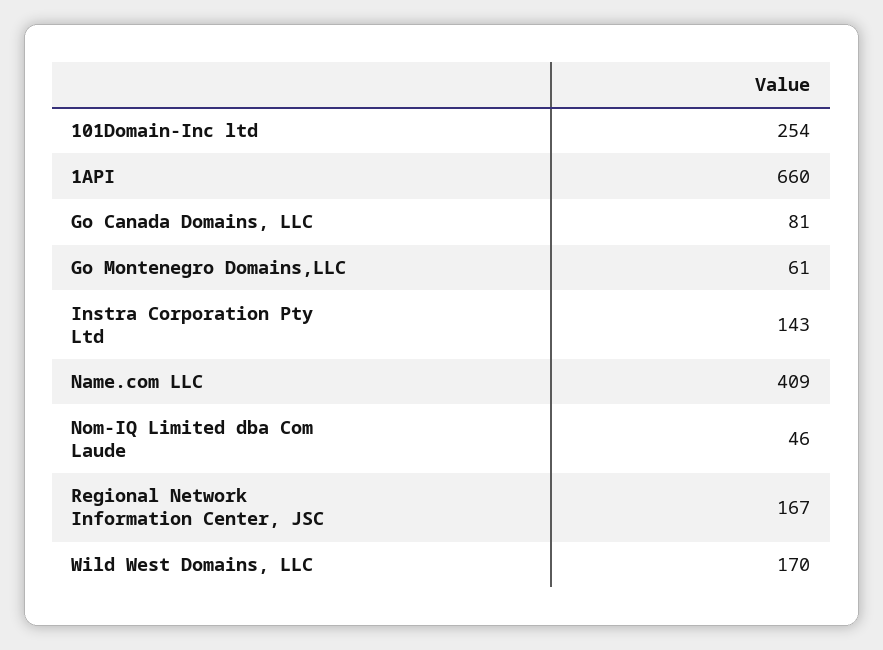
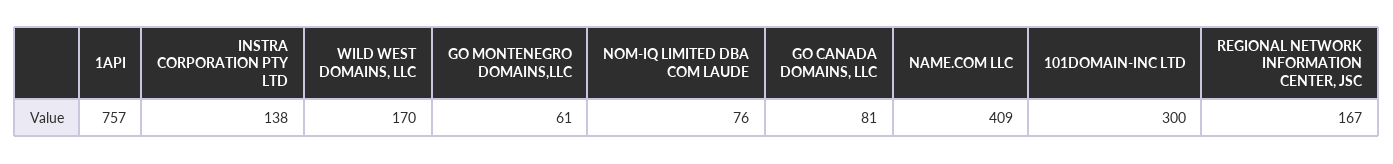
101Domain-Inc ltd: 254 -> 300
1API: 660 -> 757
Instra Corporation Pty Ltd: 143 -> 138
Nom-IQ Limited dba Com Laude: 46 -> 76

